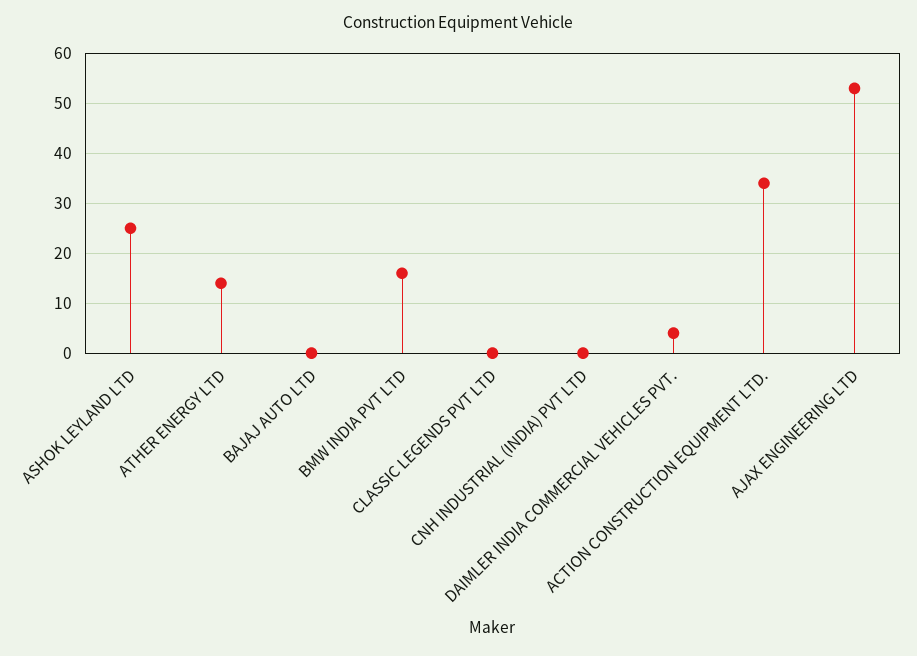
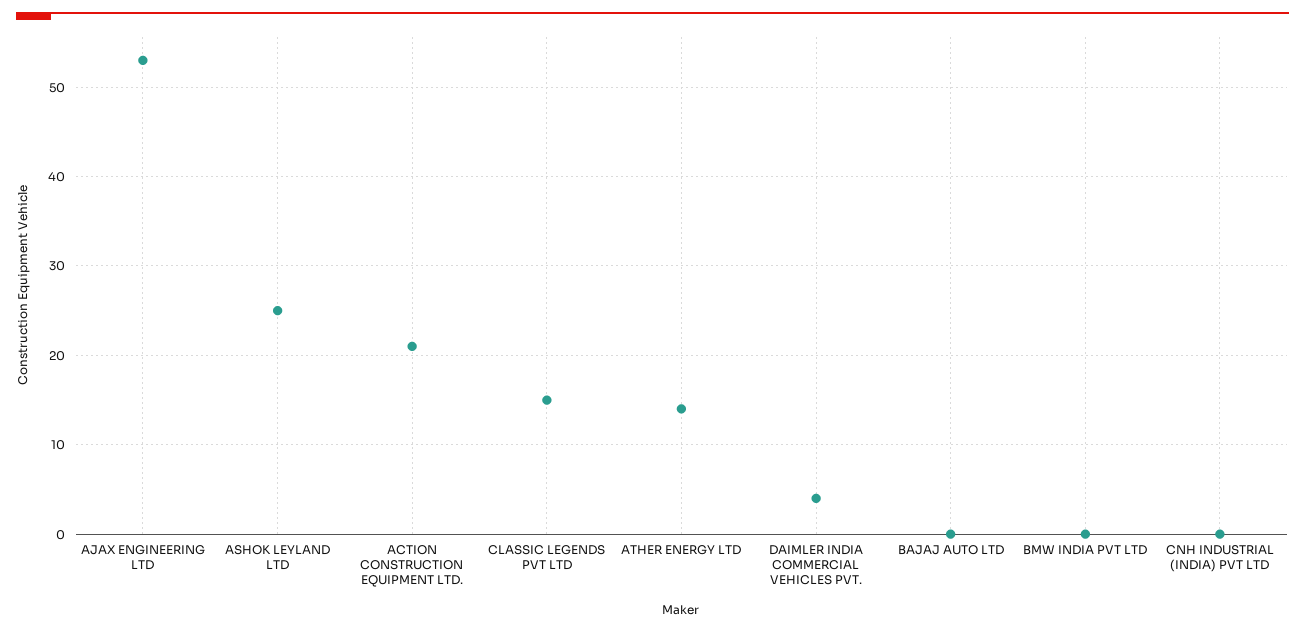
BMW INDIA PVT LTD: 15 -> 0
CLASSIC LEGENDS PVT LTD: 0 -> 15
ACTION CONSTRUCTION EQUIPMENT LTD.: 35 -> 21

